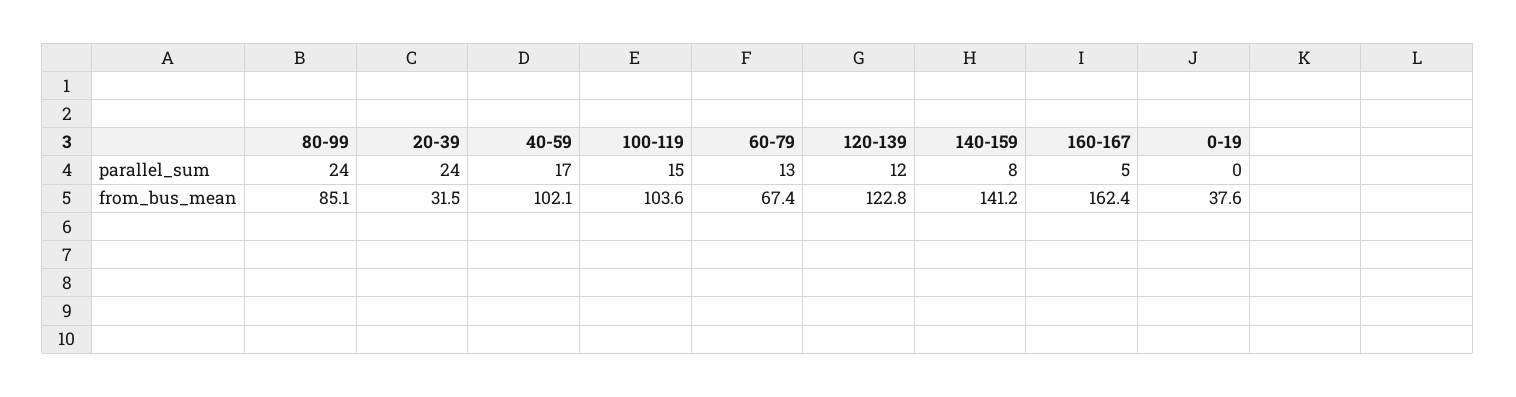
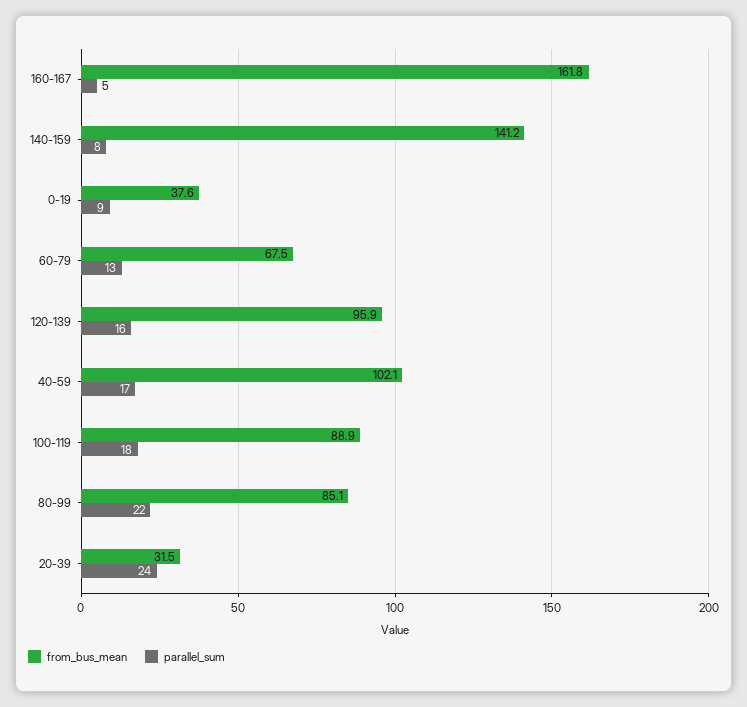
parallel_sum, 80-99: 24 -> 22
parallel_sum, 100-119: 15 -> 18
parallel_sum, 120-139: 12 -> 16
parallel_sum, 0-19: 0 -> 9
from_bus_mean, 100-119: 103.6 -> 88.9
from_bus_mean, 60-79: 67.4 -> 67.5
from_bus_mean, 120-139: 122.8 -> 95.9
from_bus_mean, 160-167: 162.4 -> 161.8

